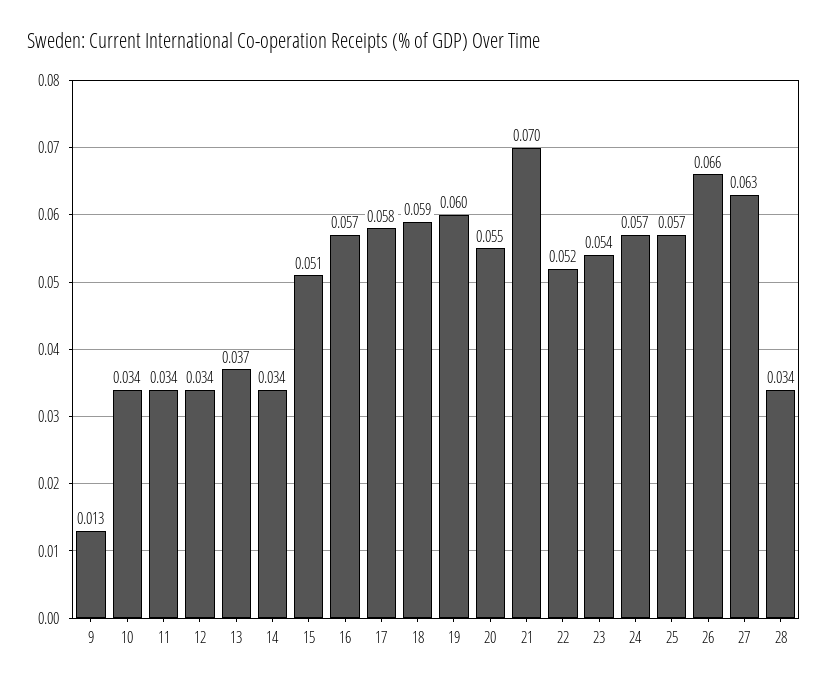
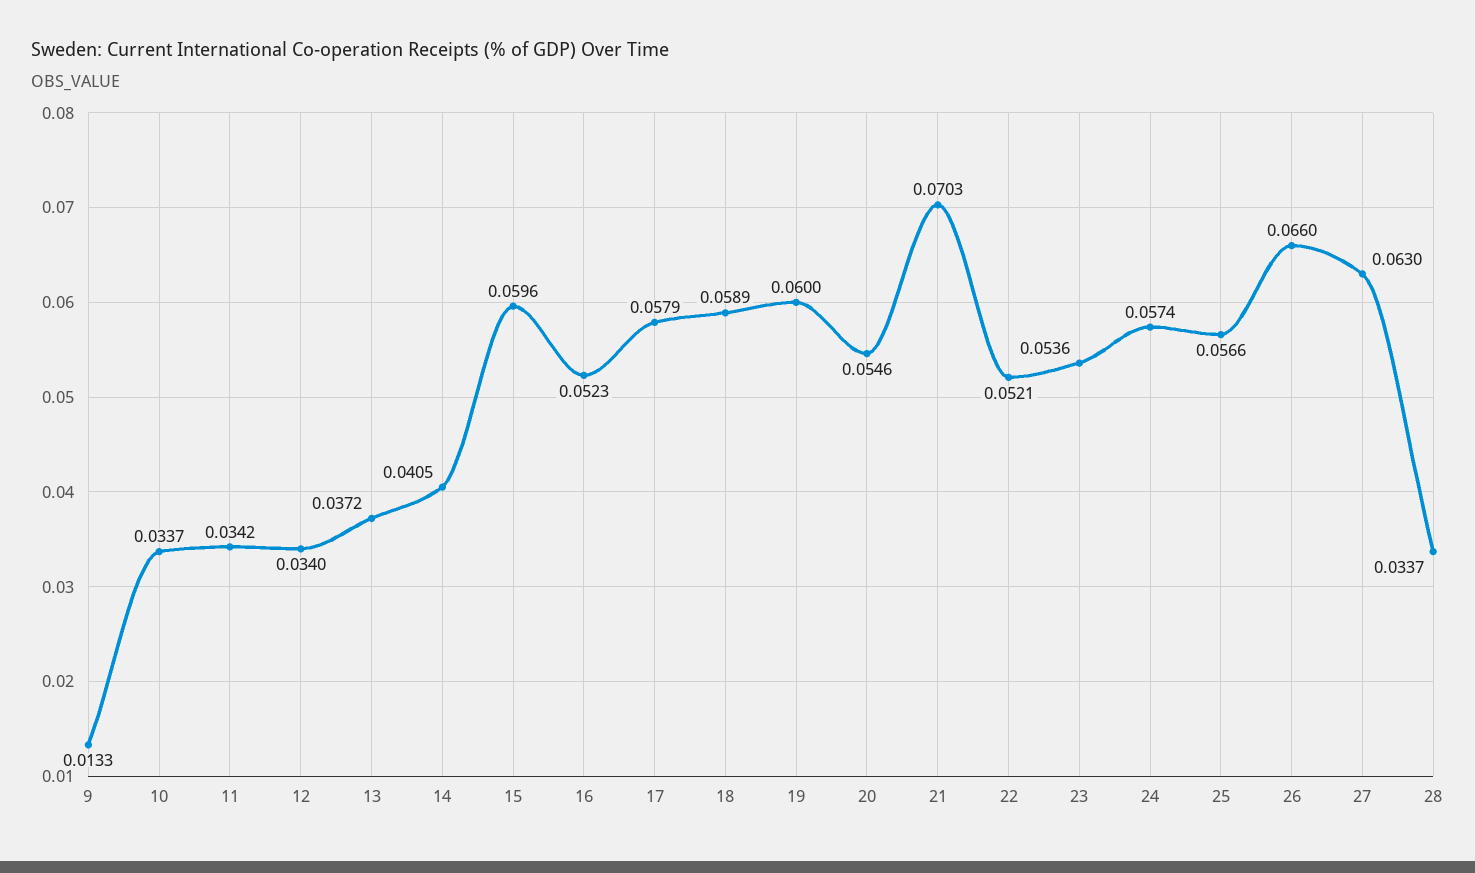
14: 0.034 -> 0.0405
15: 0.051 -> 0.0596
16: 0.057 -> 0.0523

